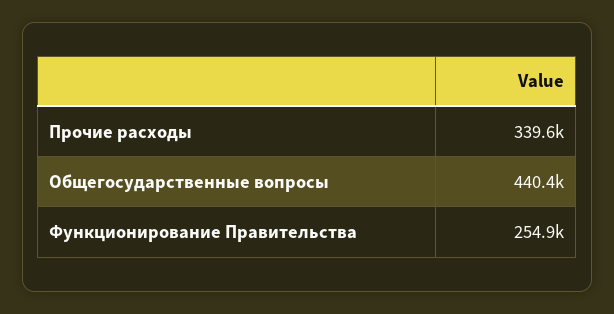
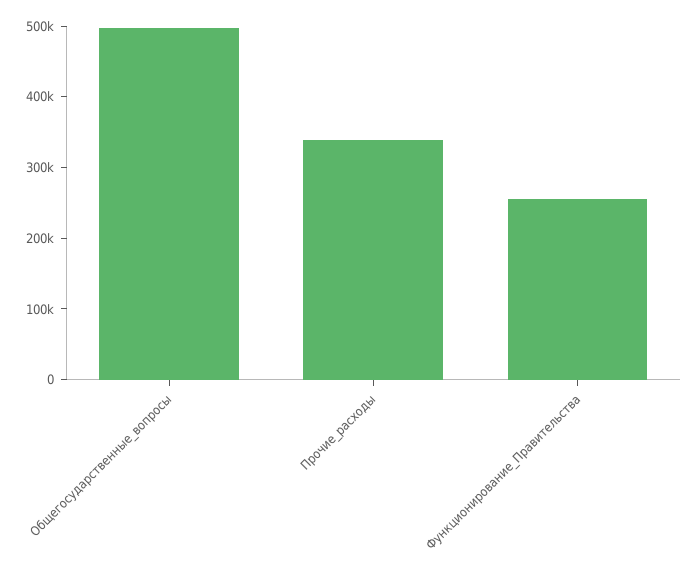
Общегосударственные вопросы: 440400 -> 500000

